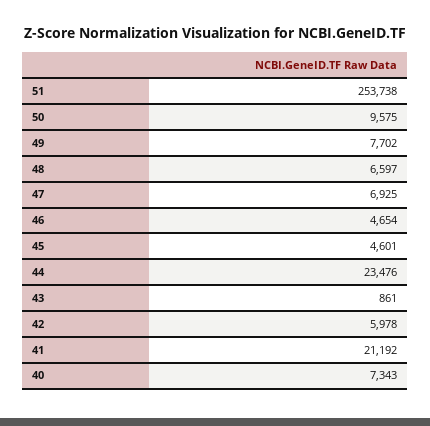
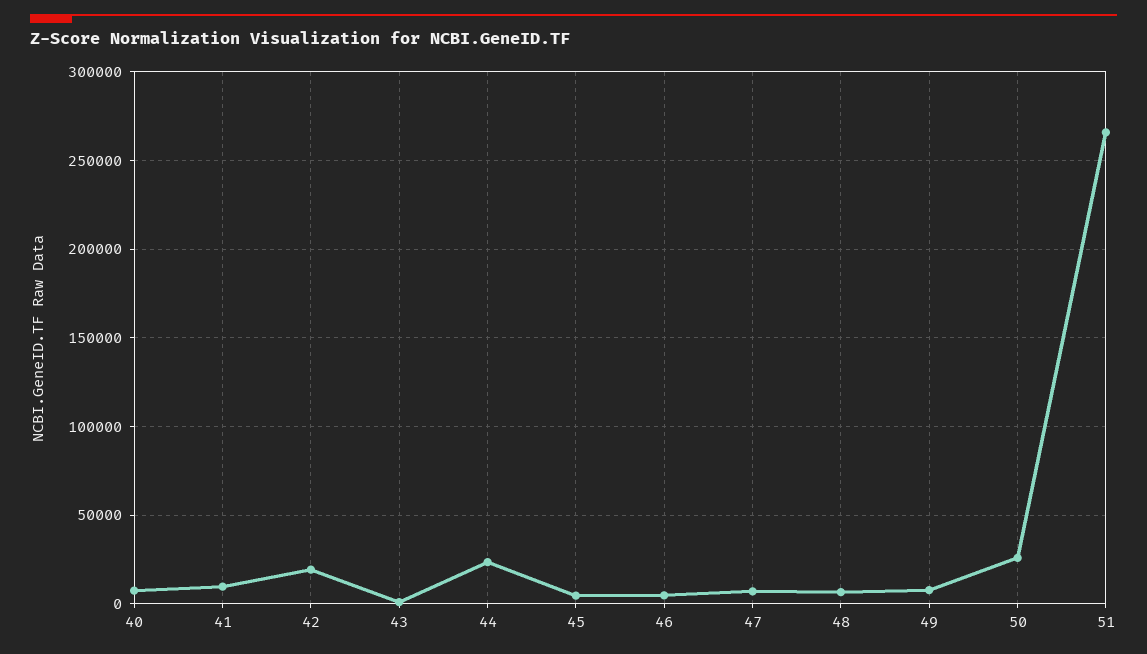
51: 253738 -> 265000
50: 9575 -> 25000
42: 5978 -> 20000
41: 21192 -> 10000

